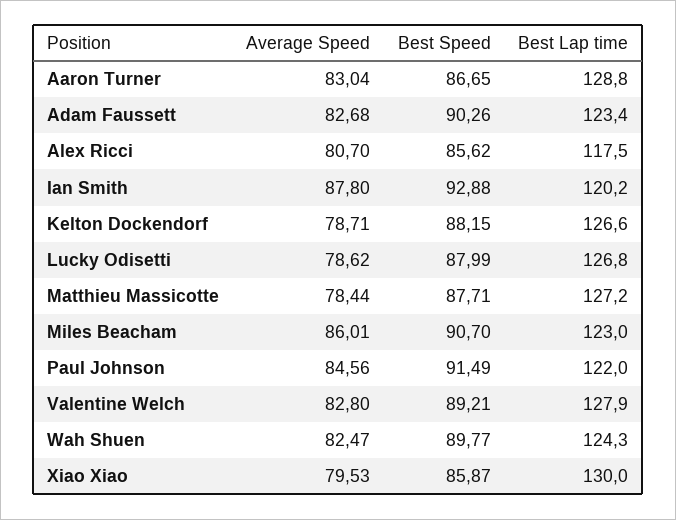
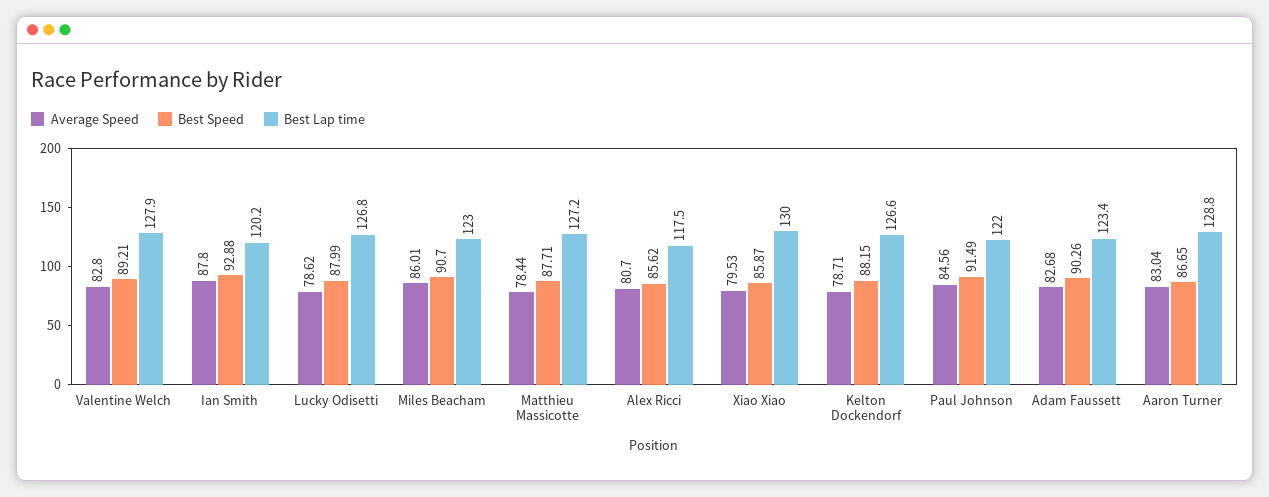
Average Speed, Wah Shuen: 82.47 -> none
Best Speed, Wah Shuen: 89.77 -> none
Best Lap time, Wah Shuen: 124.3 -> none

